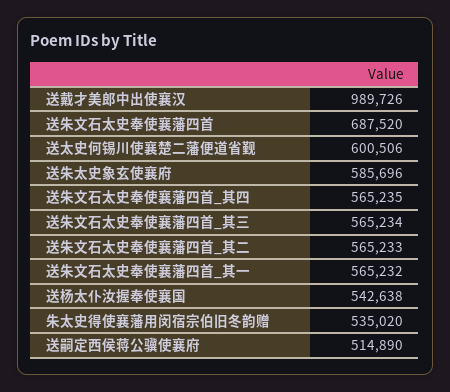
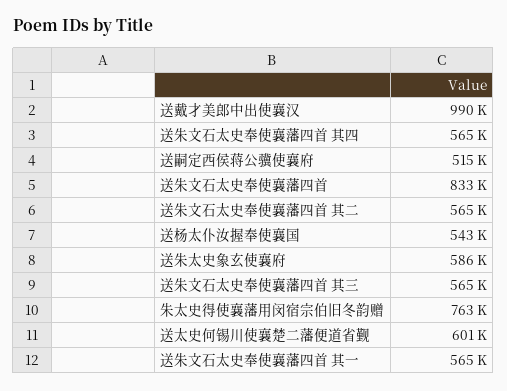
送朱文石太史奉使襄藩四首: 687520 -> 833000
朱太史得使襄藩用闵宿宗伯旧冬韵赠: 535020 -> 763000

